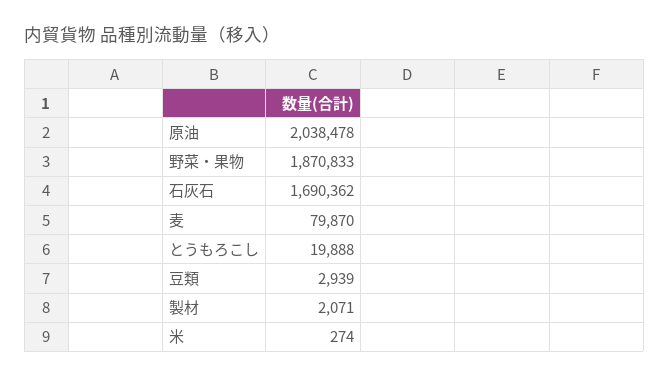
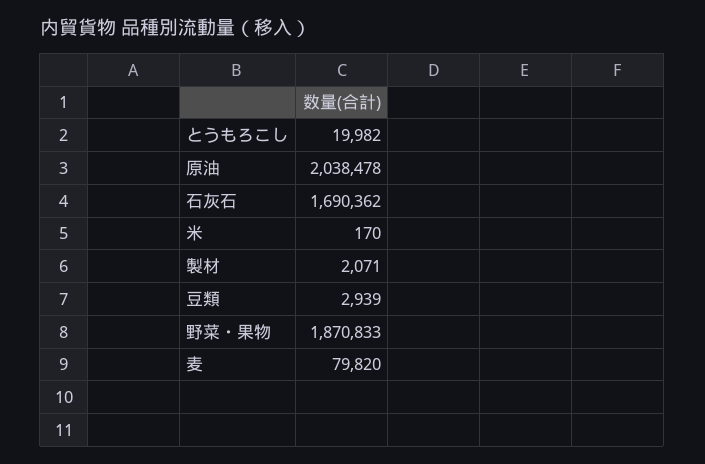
麦: 79870 -> 79820
とうもろこし: 19888 -> 19982
米: 274 -> 170

